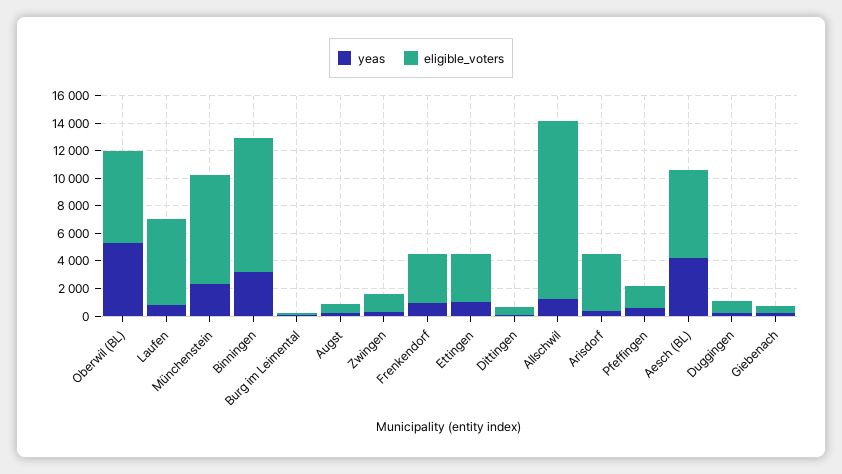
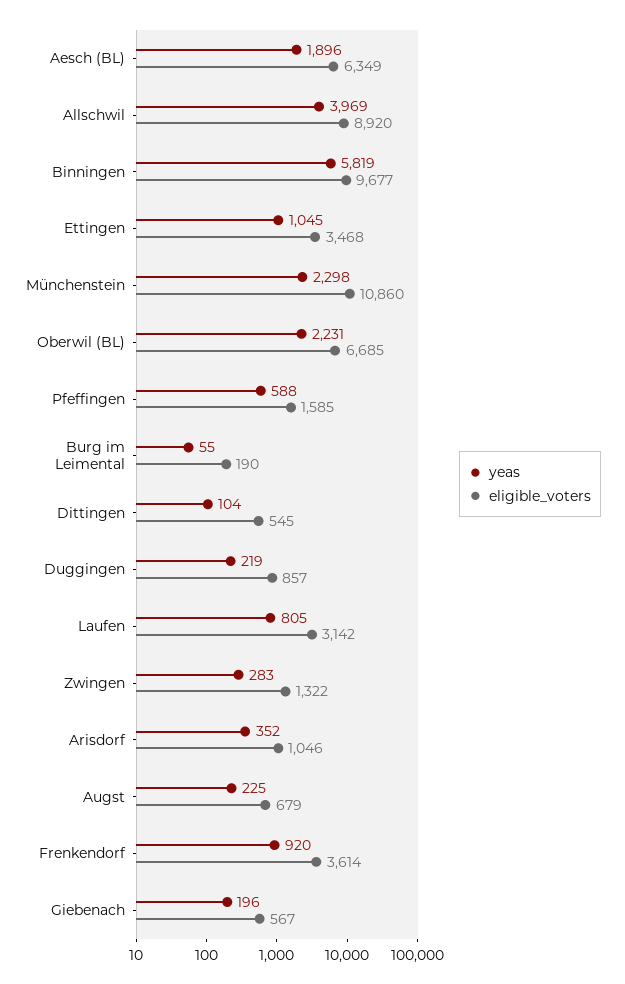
yeas, Oberwil (BL): 5000 -> 2231
eligible_voters, Laufen: 6000 -> 3142
eligible_voters, Münchenstein: 8000 -> 10860
yeas, Binningen: 3000 -> 5819
yeas, Allschwil: 1000 -> 3969
eligible_voters, Allschwil: 13000 -> 8920
eligible_voters, Arisdorf: 4000 -> 1046
yeas, Aesch (BL): 4000 -> 1896

